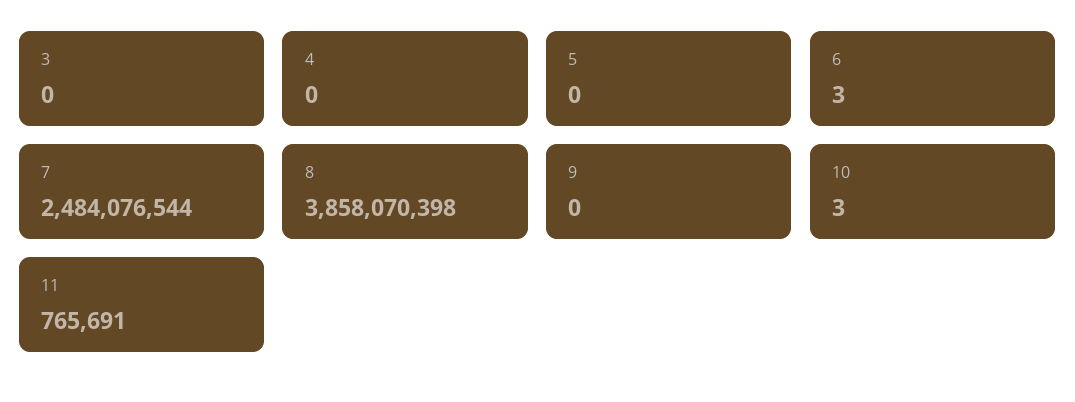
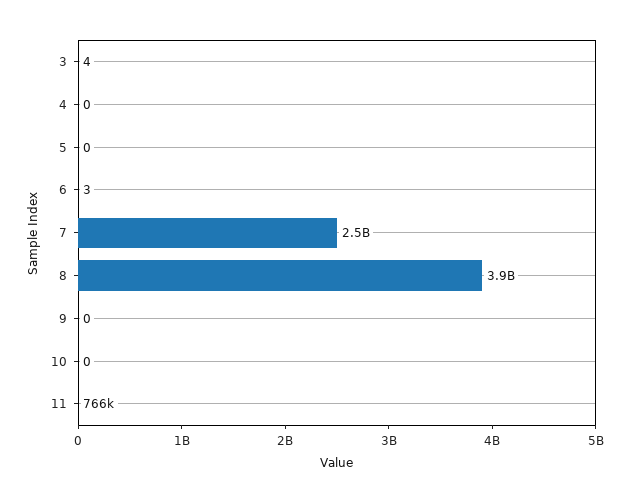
3: 0 -> 4
10: 3 -> 0

